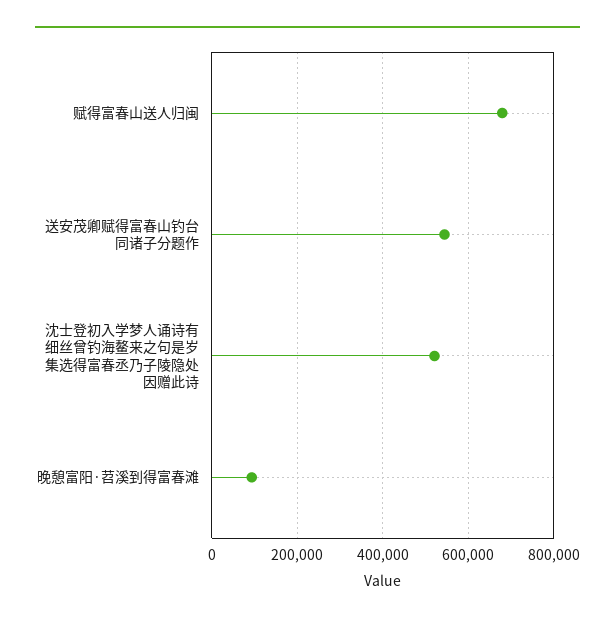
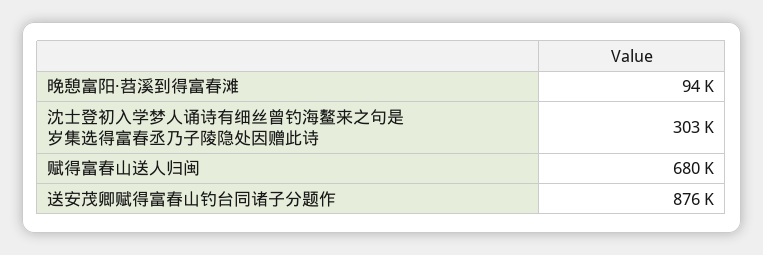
送安茂卿赋得富春山钓台同诸子分题作: 540000 -> 876000
沈士登初入学梦人诵诗有细丝曾钓海鳌来之句是岁集选得富春丞乃子陵隐处因赠此诗: 520000 -> 303000

